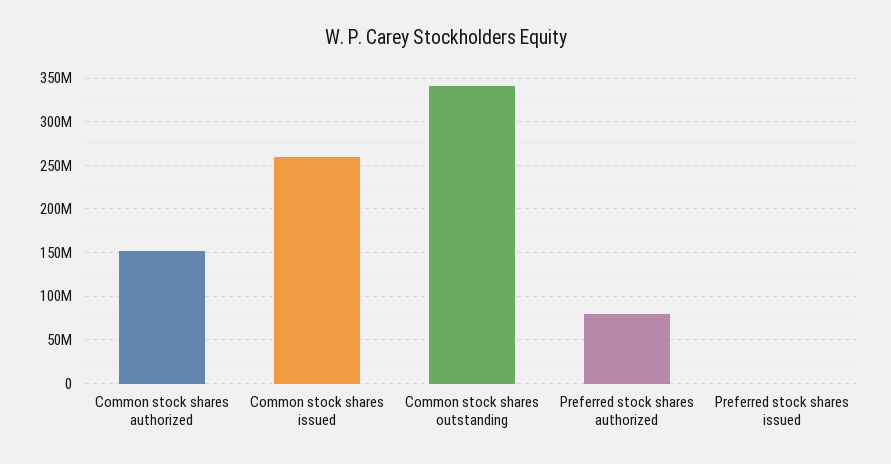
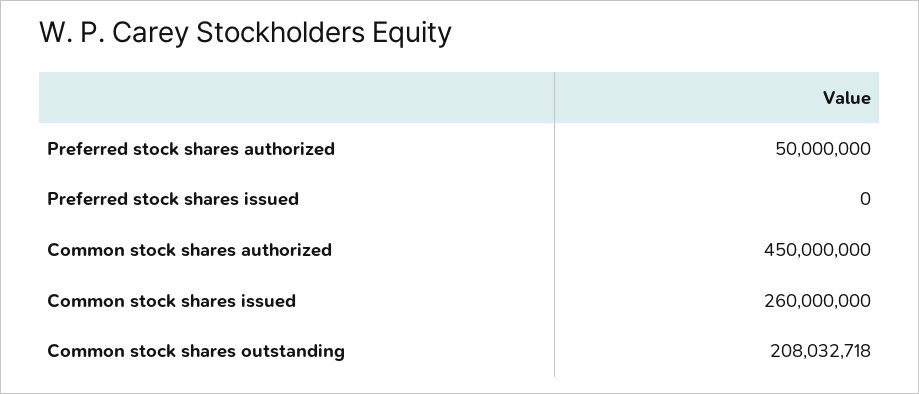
Common stock shares authorized: 150000000 -> 450000000
Common stock shares outstanding: 340000000 -> 208032718
Preferred stock shares authorized: 80000000 -> 50000000

